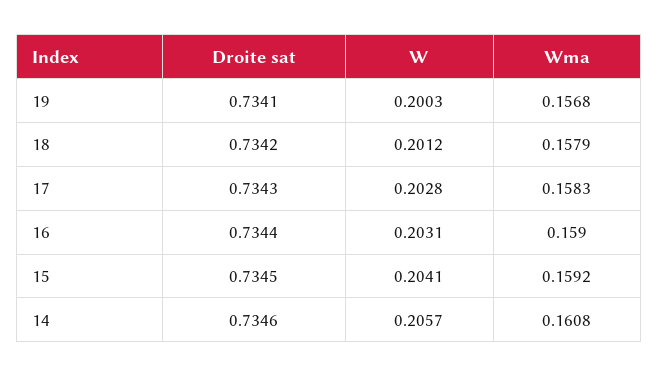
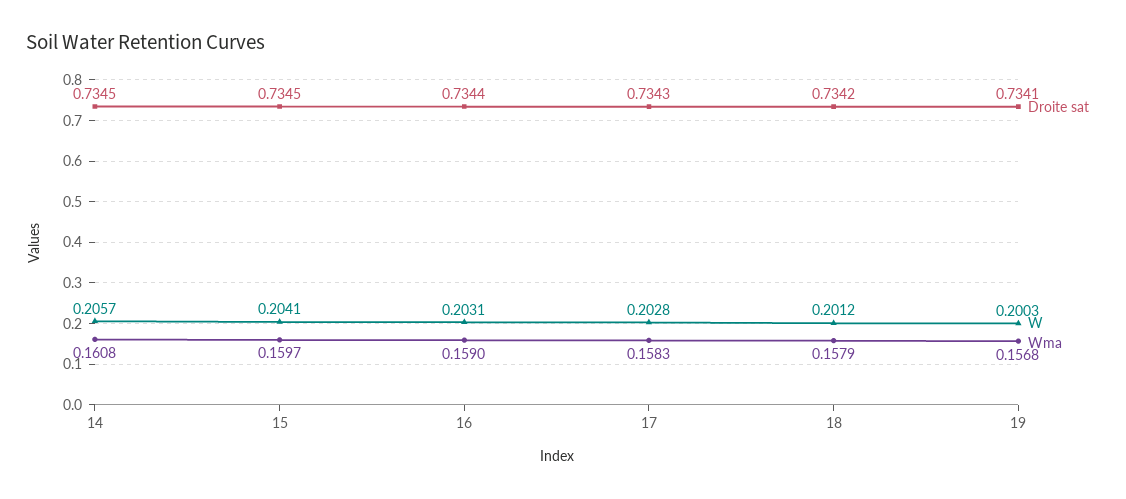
Wma, 15: 0.1592 -> 0.1597
Droite sat, 14: 0.7346 -> 0.7345

